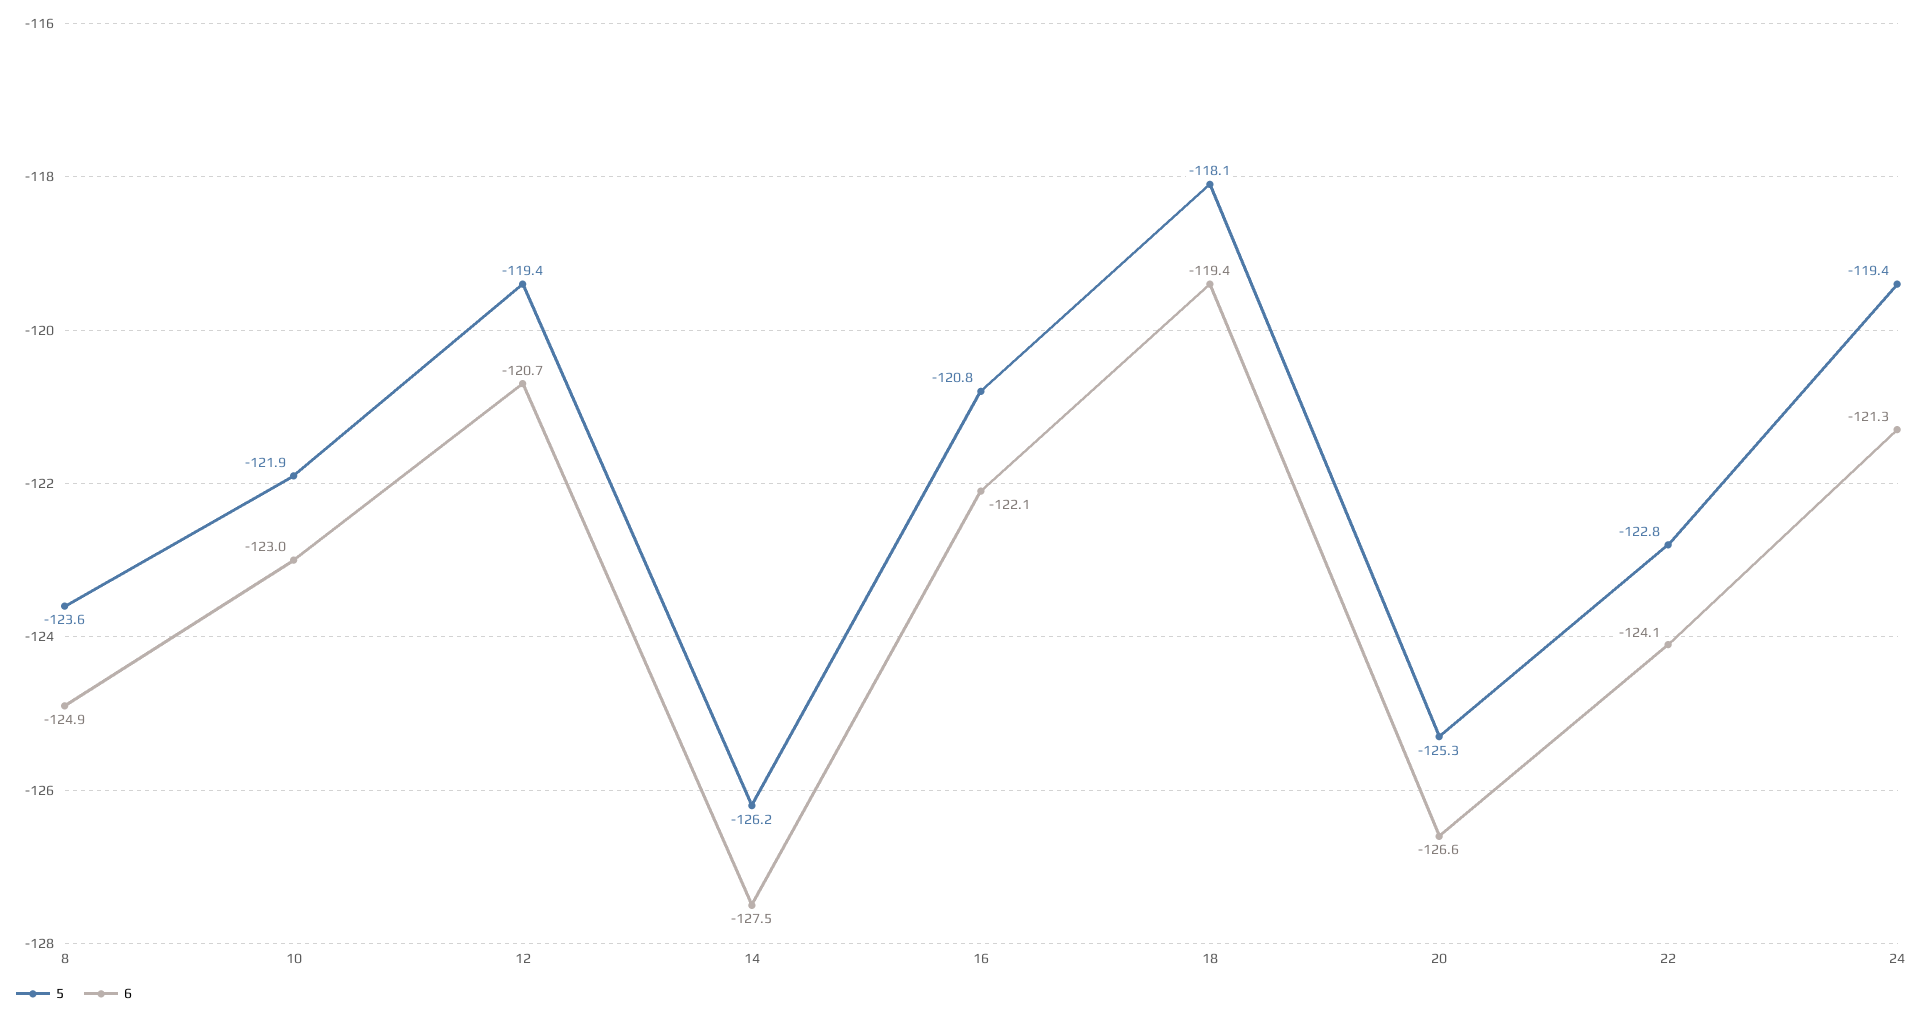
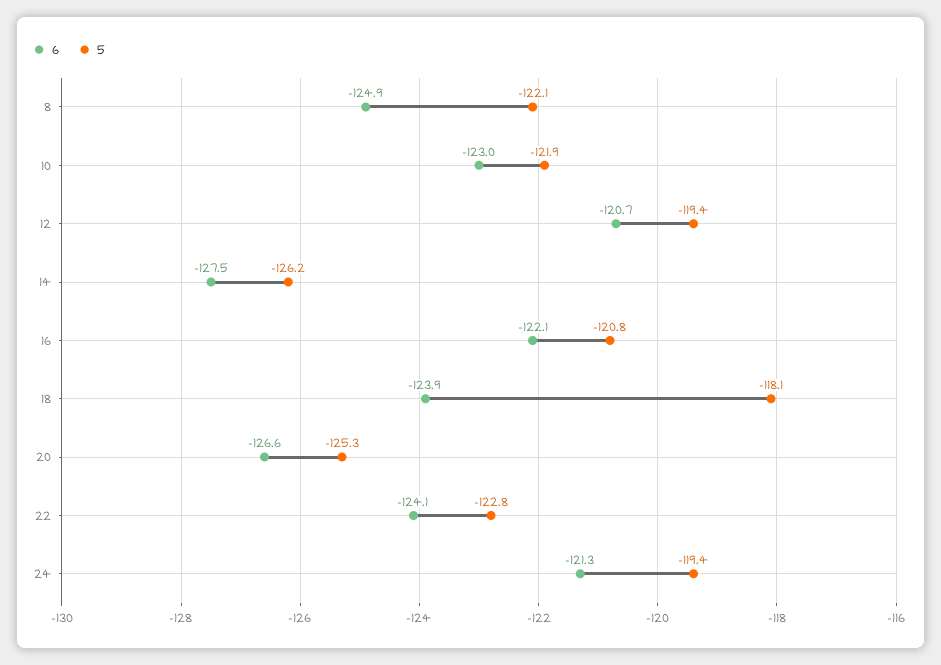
5, 8: -123.6 -> -122.1
6, 18: -119.4 -> -123.9

